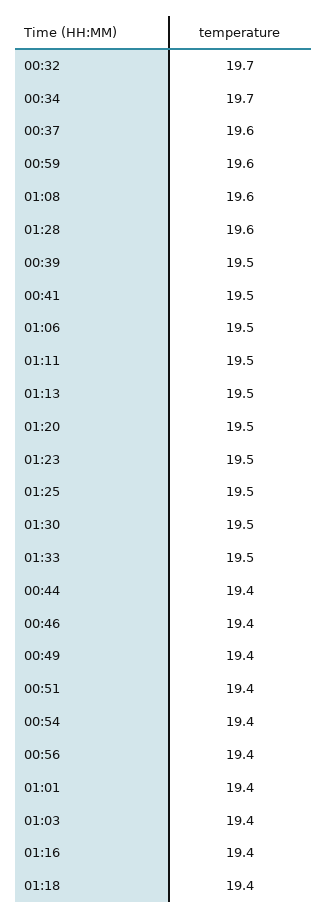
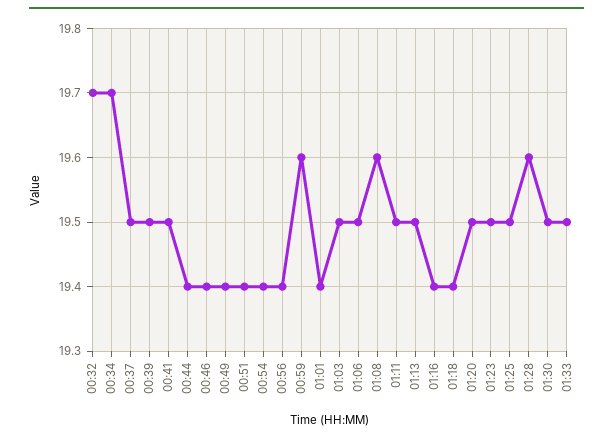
00:37: 19.6 -> 19.5
01:03: 19.4 -> 19.5

